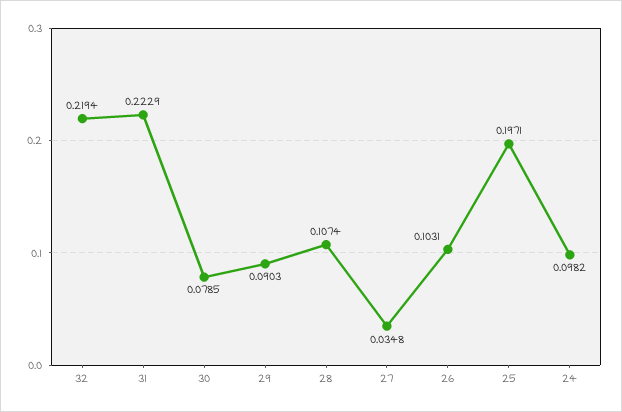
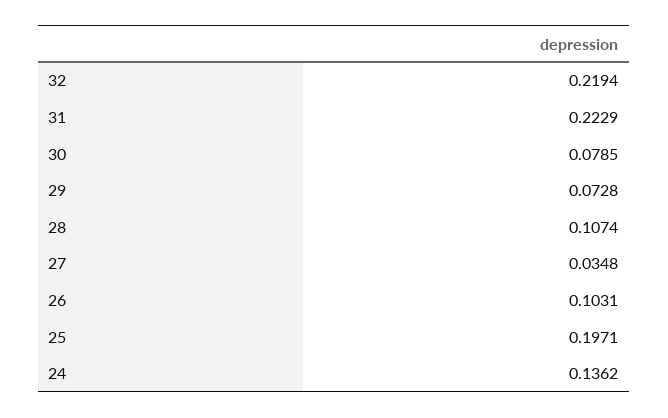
29: 0.0903 -> 0.0728
24: 0.0982 -> 0.1362

